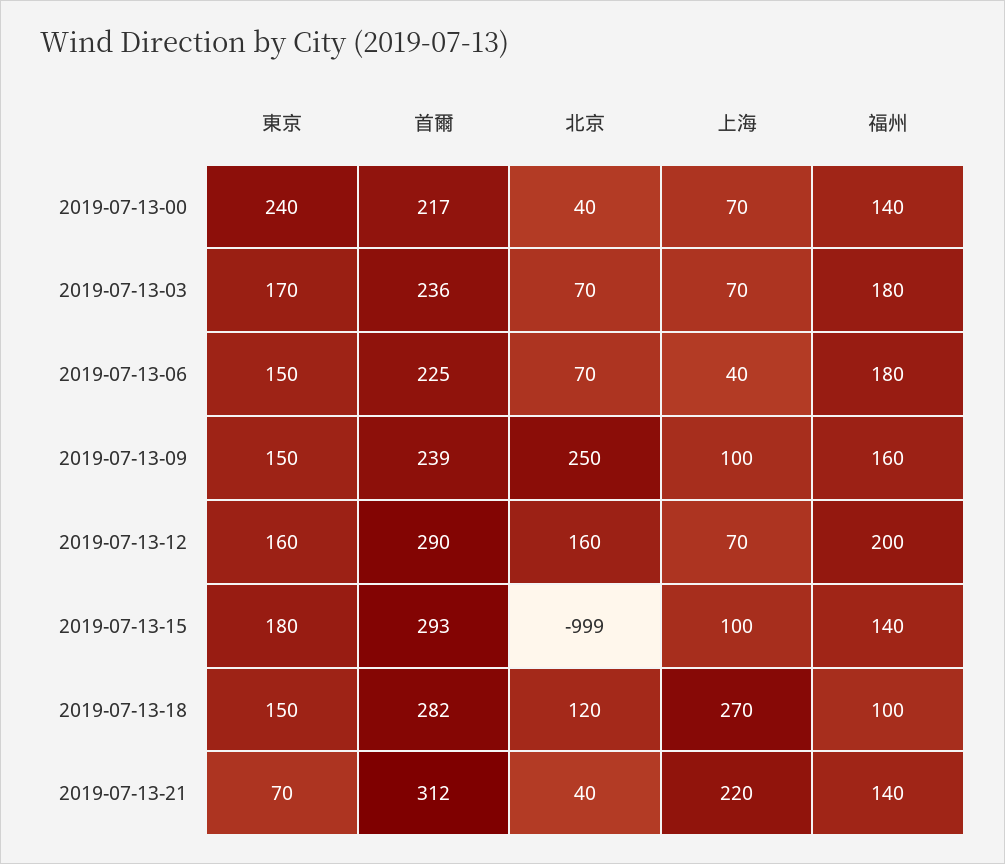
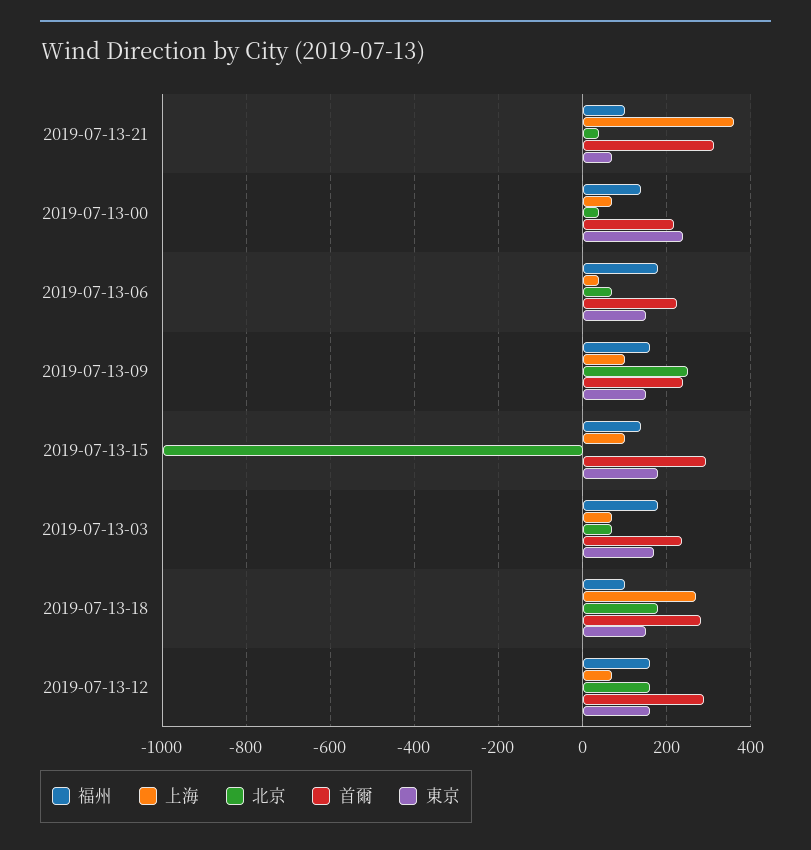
福州, 2019-07-13-12: 200 -> 160
北京, 2019-07-13-18: 120 -> 180
上海, 2019-07-13-21: 220 -> 360
福州, 2019-07-13-21: 140 -> 100

